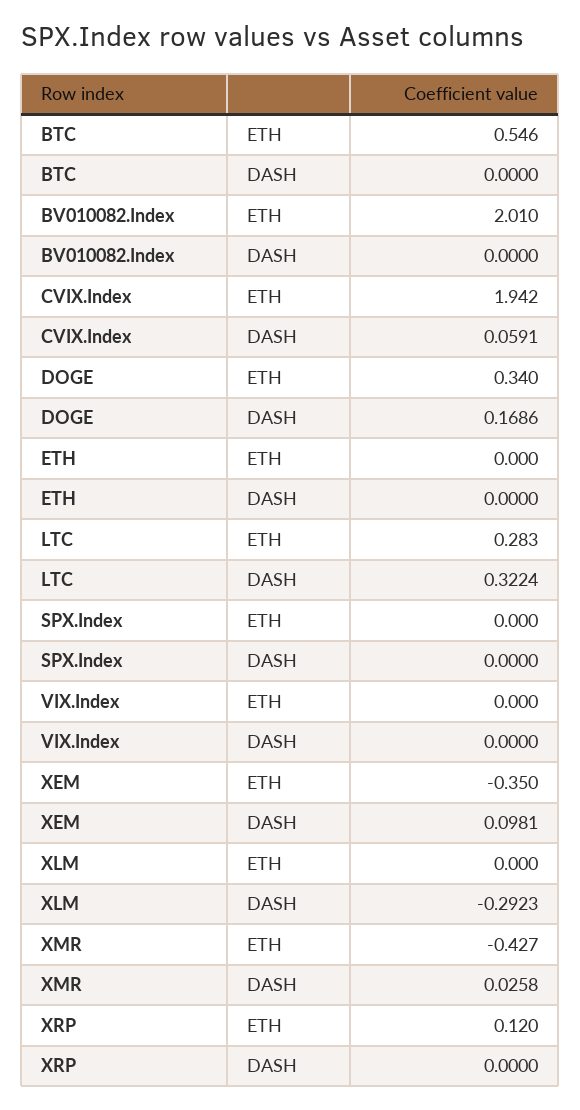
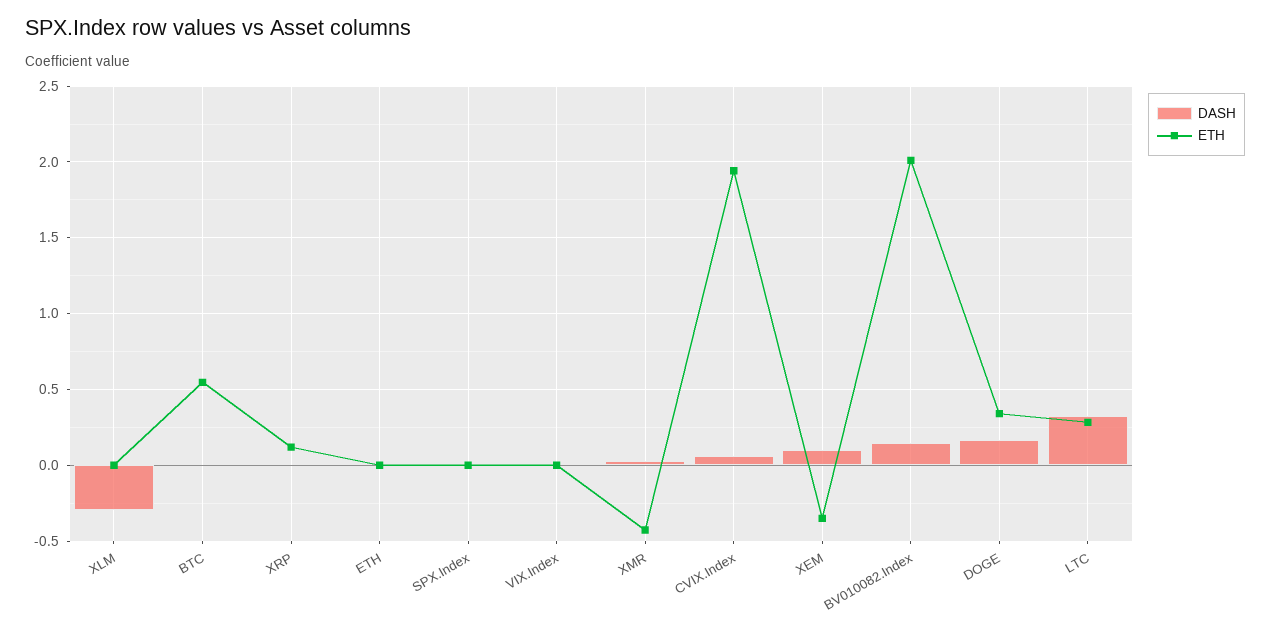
DASH, BV010082.Index: 0 -> 0.15

